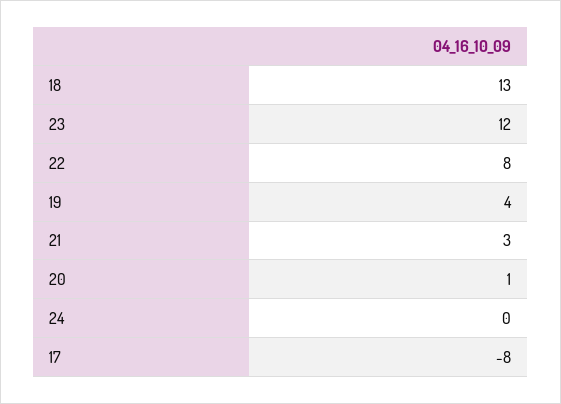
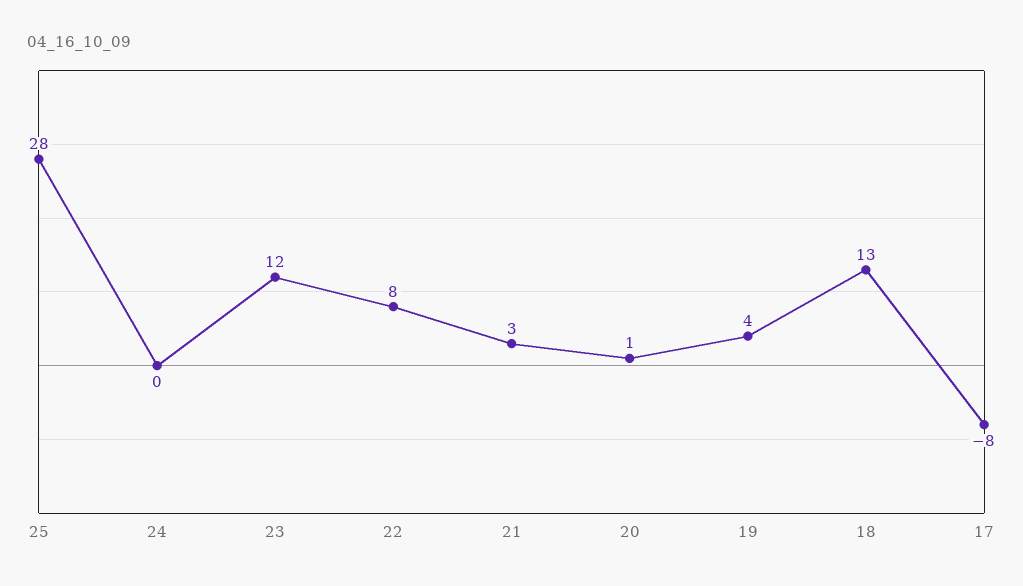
25: none -> 28

